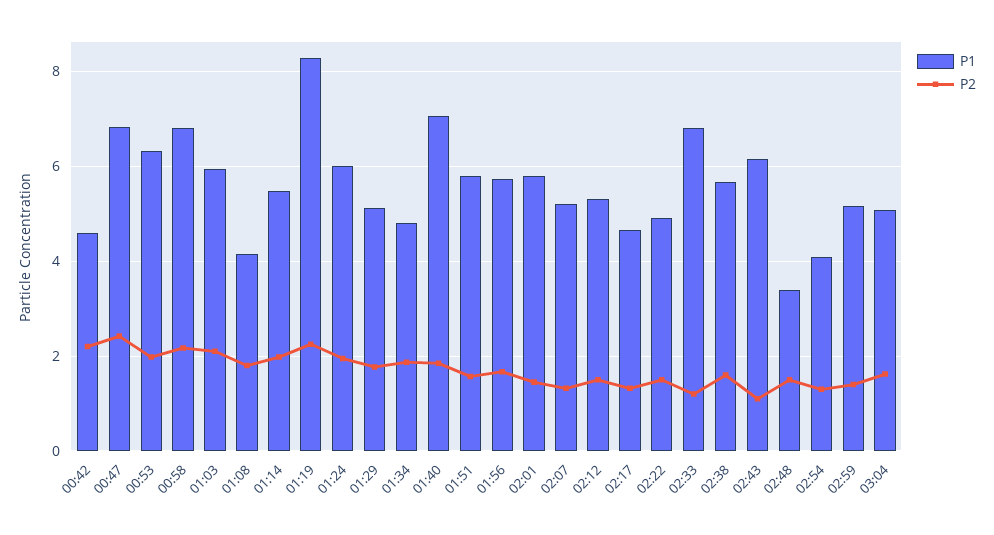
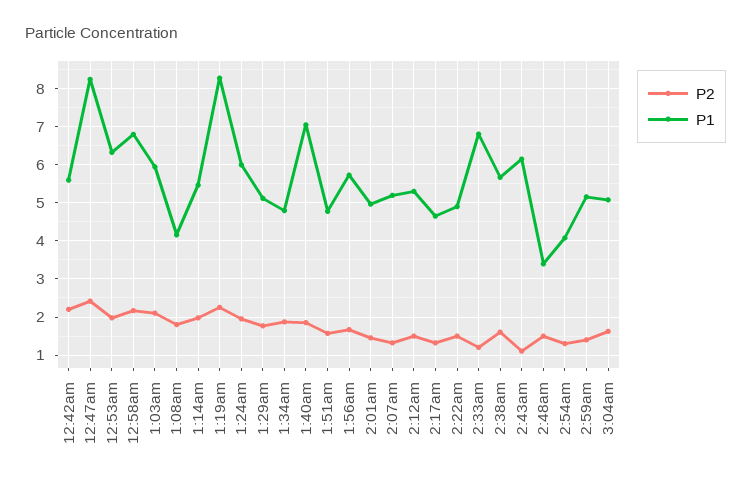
P1, 00:42: 4.6 -> 5.6
P1, 00:47: 6.8 -> 8.2
P1, 01:51: 5.8 -> 4.8
P1, 02:01: 5.8 -> 5

